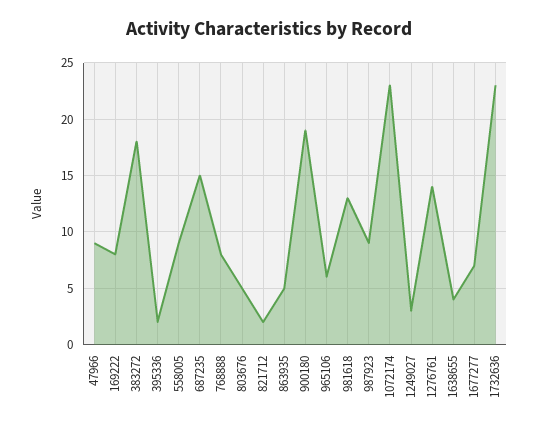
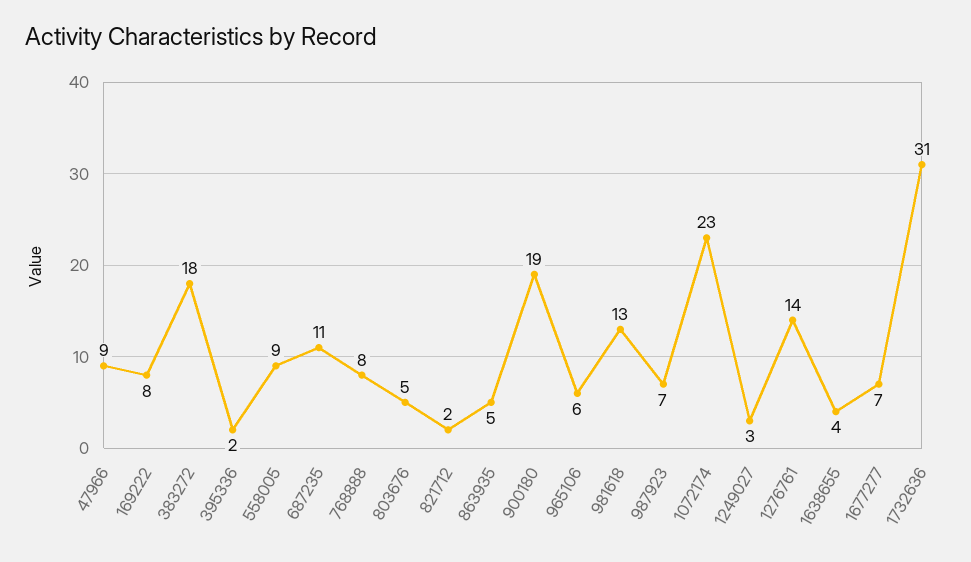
687235: 15 -> 11
987923: 9 -> 7
1732636: 23 -> 31

